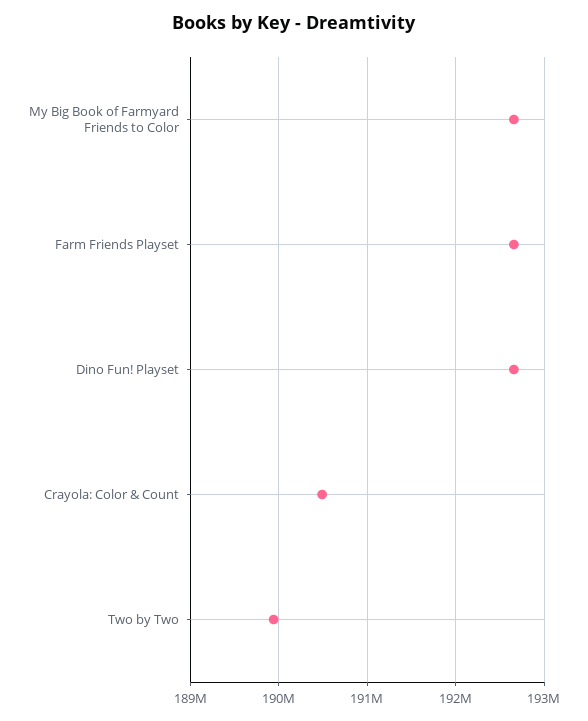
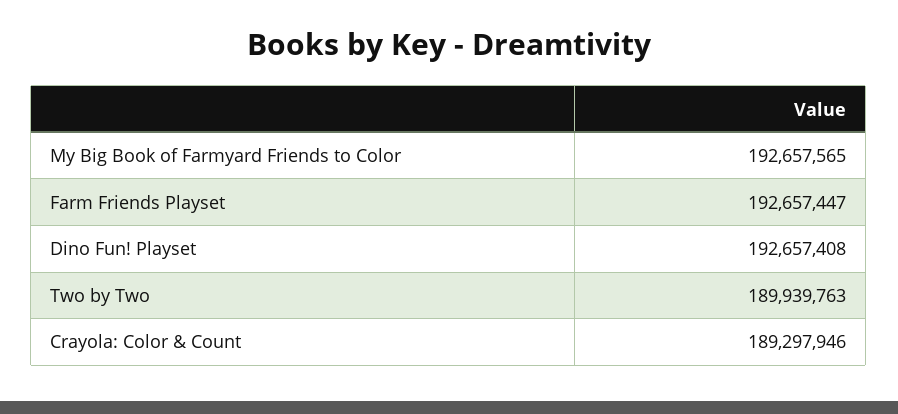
Crayola: Color & Count: 190500000 -> 189297946

